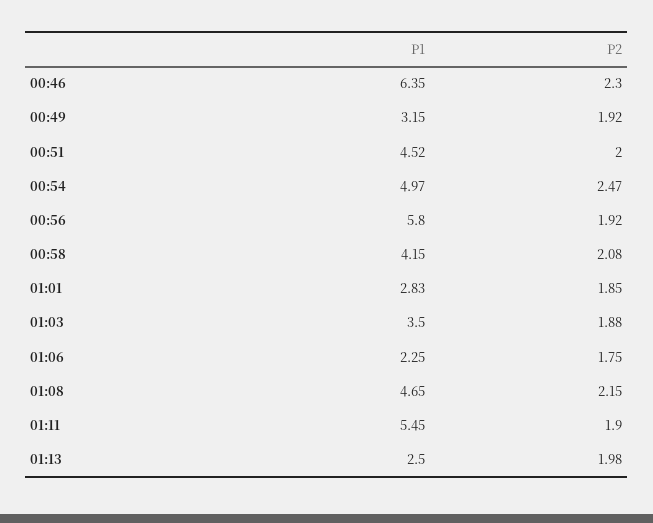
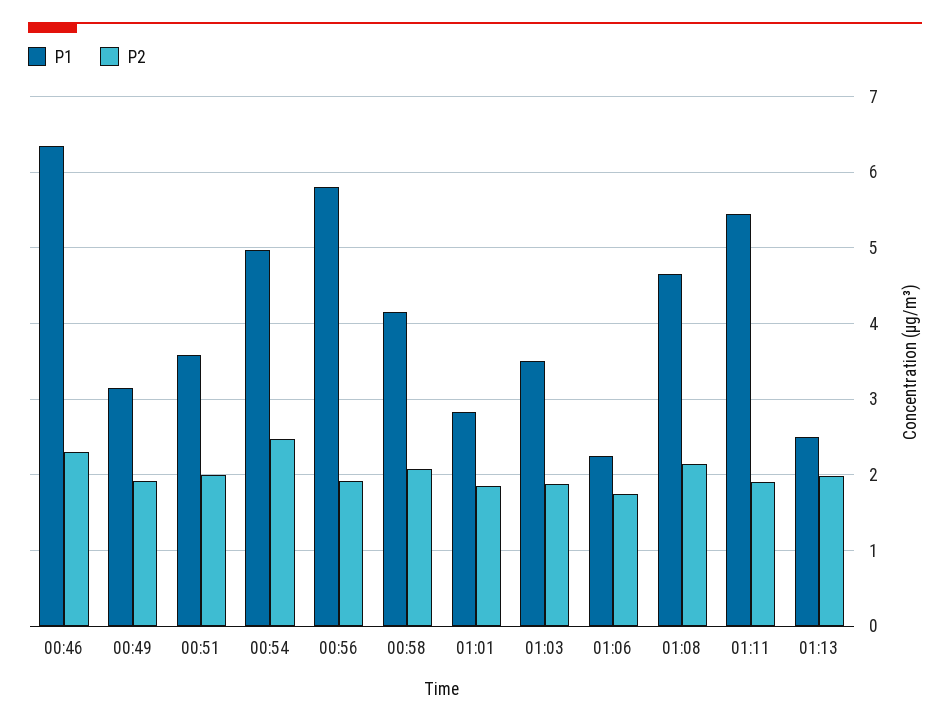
P1, 00:51: 4.52 -> 3.6

